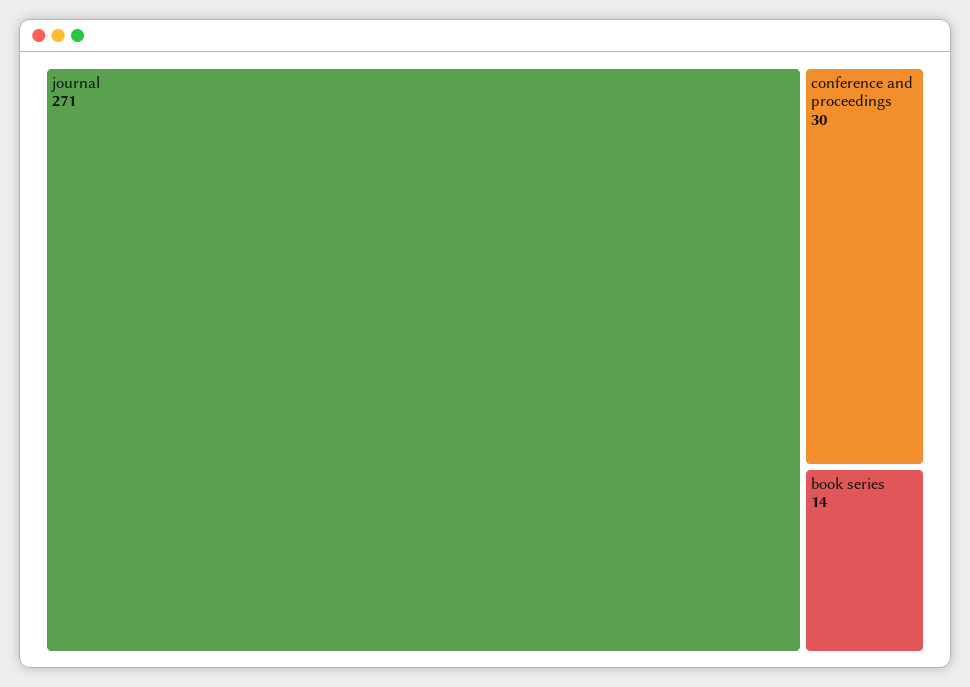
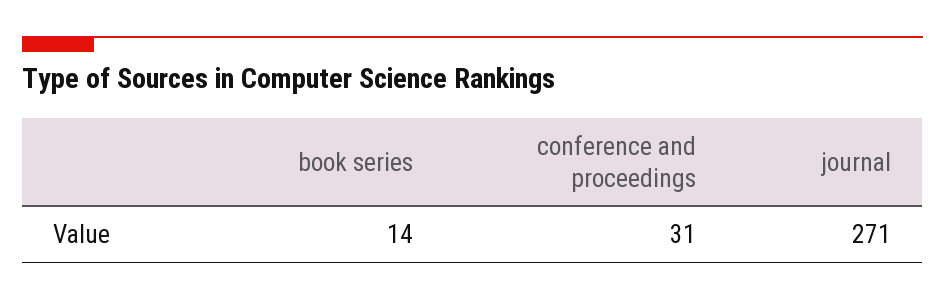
conference and proceedings: 30 -> 31

